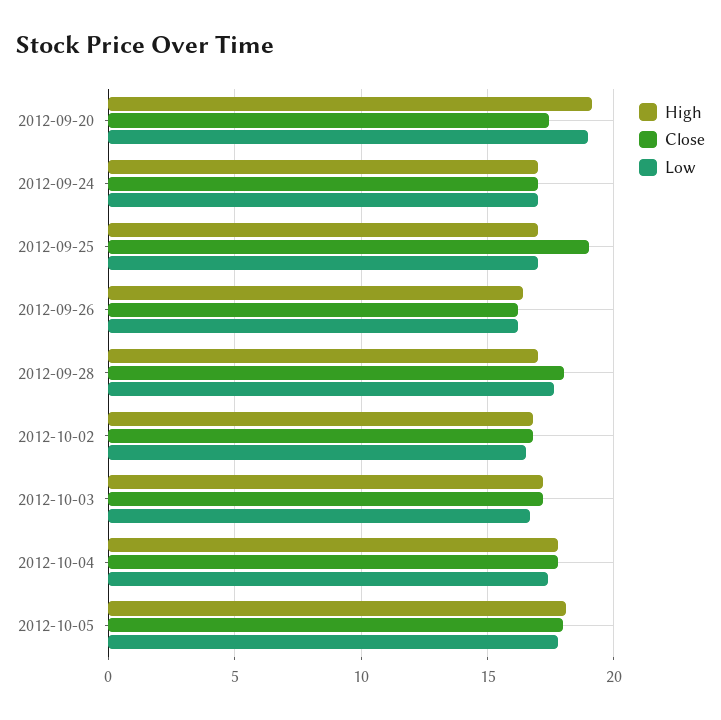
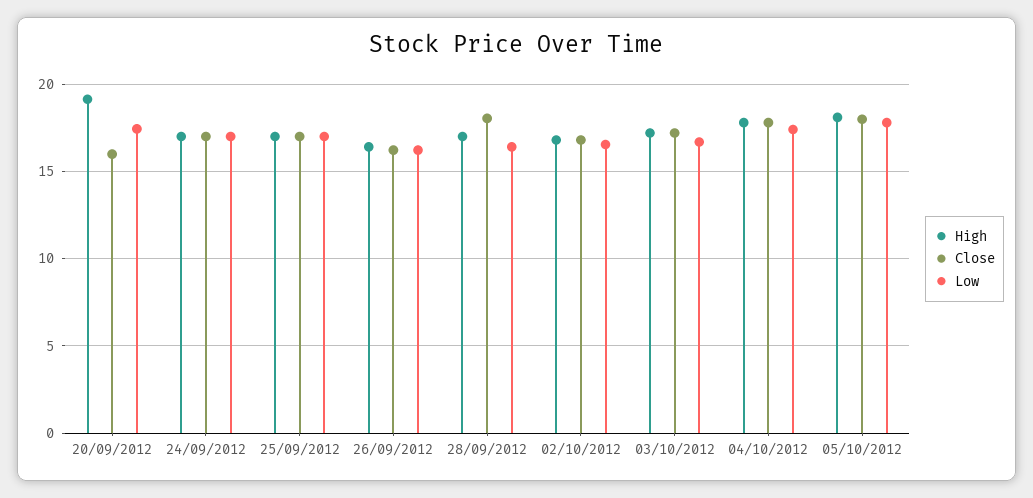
Close, 2012-09-20: 17.5 -> 16
Low, 2012-09-20: 19 -> 17.5
Close, 2012-09-25: 19 -> 17
Low, 2012-09-28: 17.5 -> 16.5

